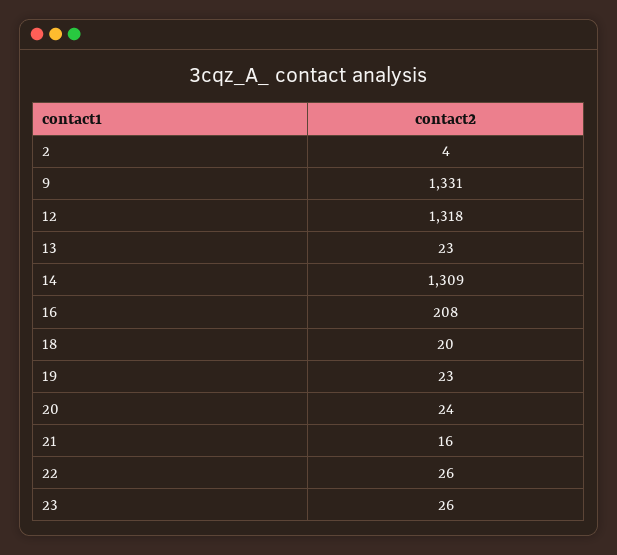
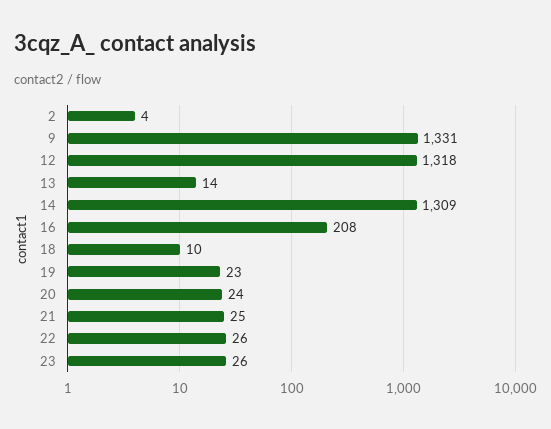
13: 23 -> 14
18: 20 -> 10
21: 16 -> 25

